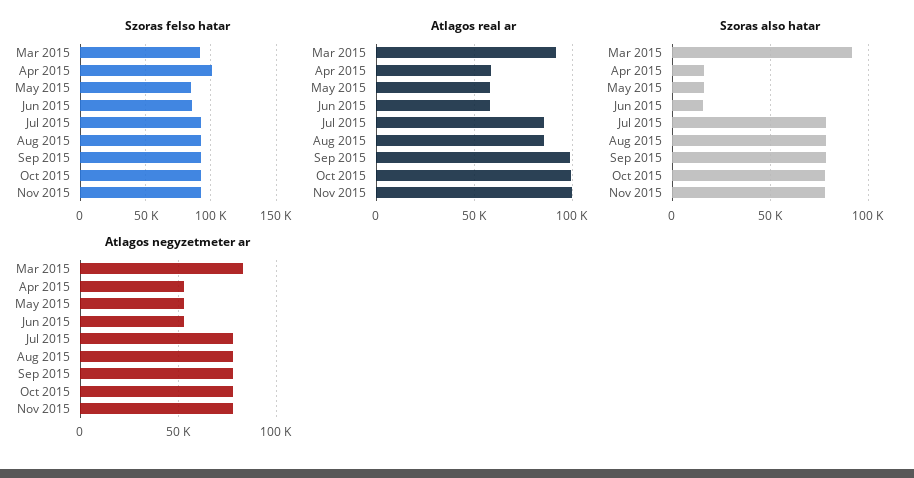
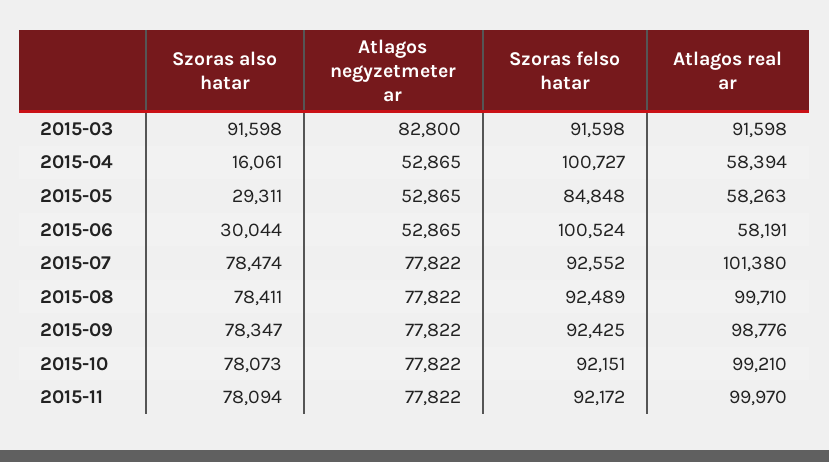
Szoras felso hatar, Jun 2015: 85000 -> 100524
Atlagos real ar, Jul 2015: 85000 -> 101380
Atlagos real ar, Aug 2015: 85000 -> 99710
Szoras also hatar, May 2015: 15000 -> 29311
Szoras also hatar, Jun 2015: 15000 -> 30044

